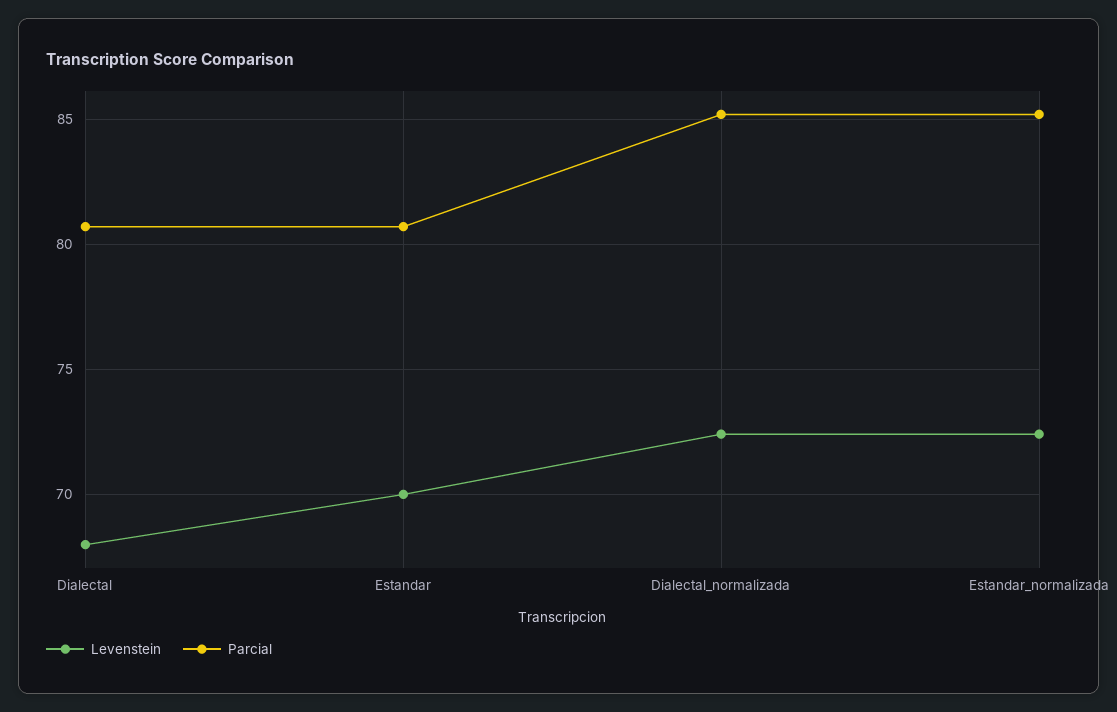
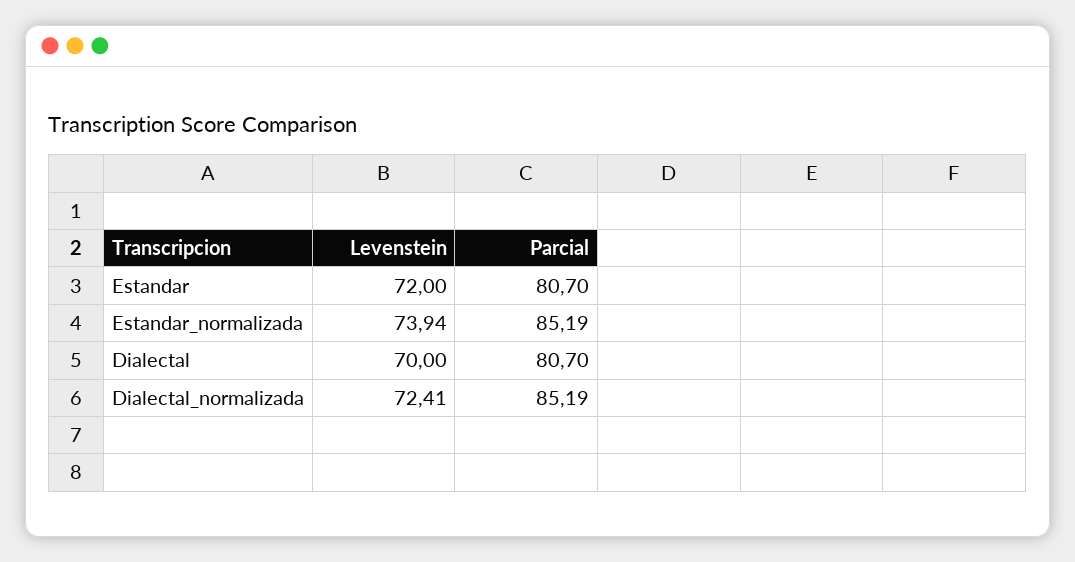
Levenstein, Dialectal: 68 -> 70
Levenstein, Estandar: 70 -> 72
Levenstein, Estandar_normalizada: 72.5 -> 73.94

